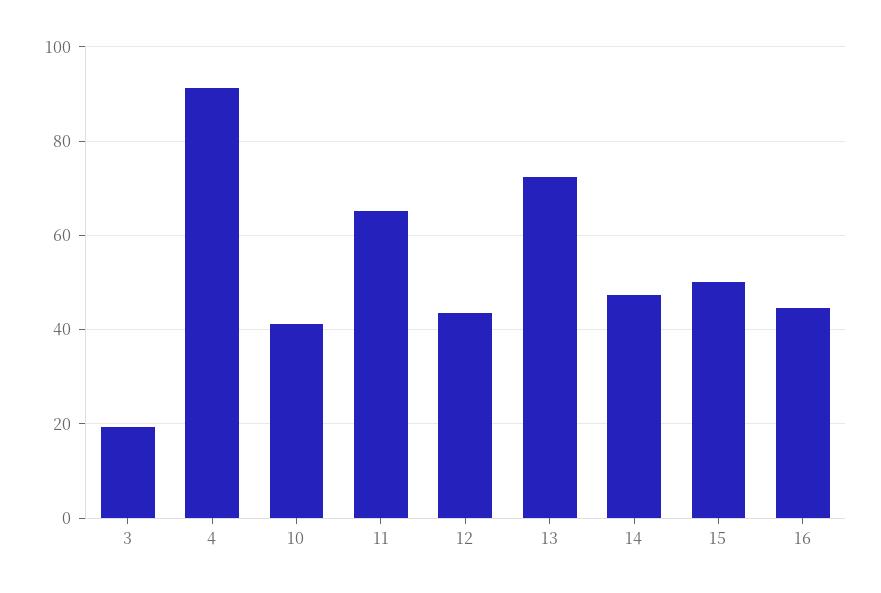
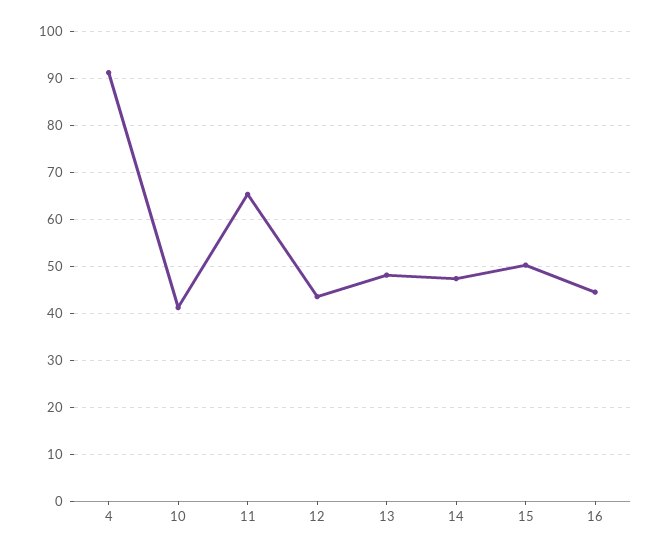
3: 20 -> none
13: 72 -> 48

